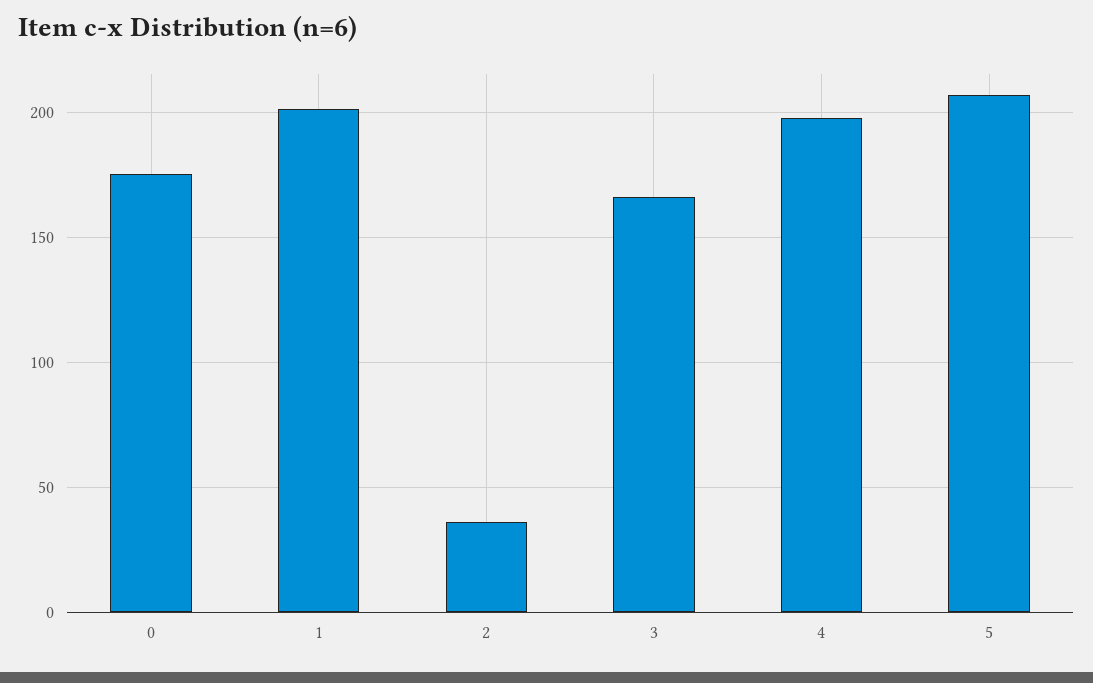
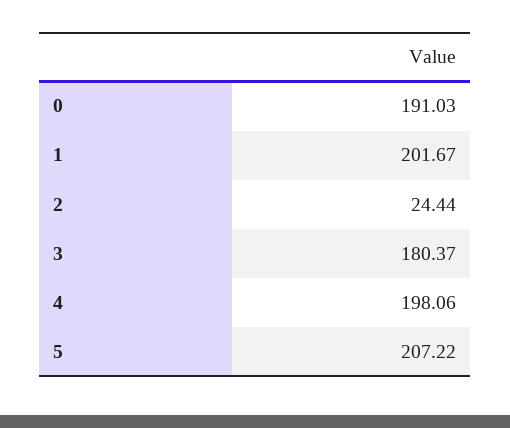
0: 175 -> 191.03
2: 35 -> 24.44
3: 165 -> 180.37

